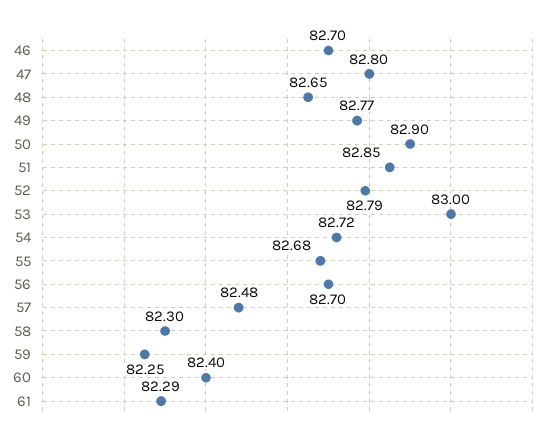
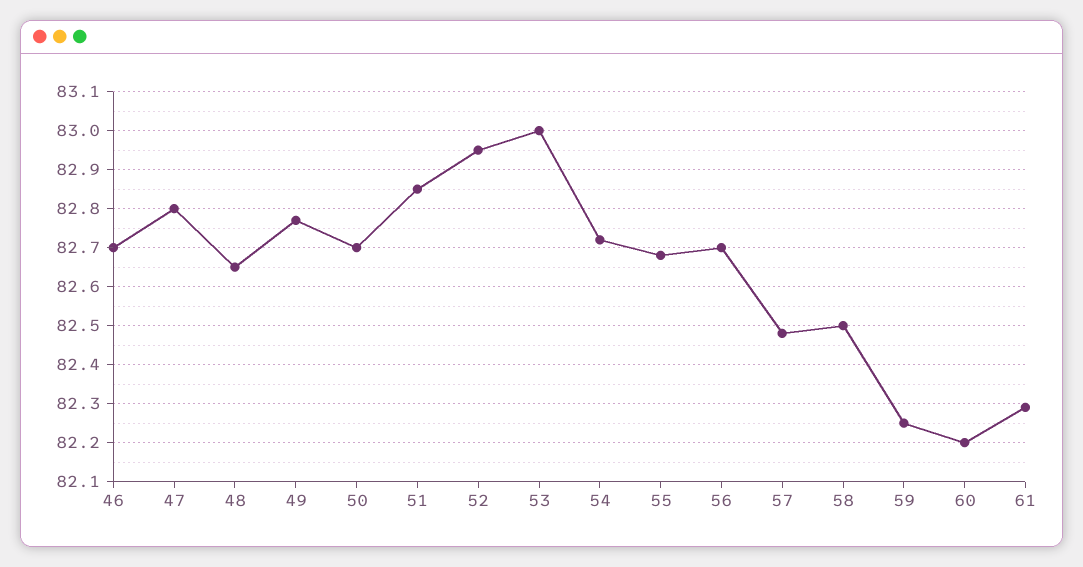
50: 82.9 -> 82.7
52: 82.79 -> 82.95
58: 82.3 -> 82.5
60: 82.4 -> 82.2

